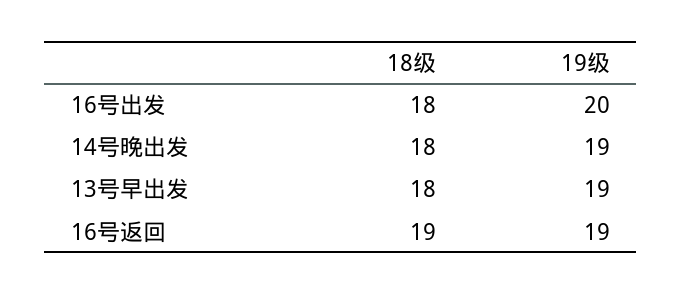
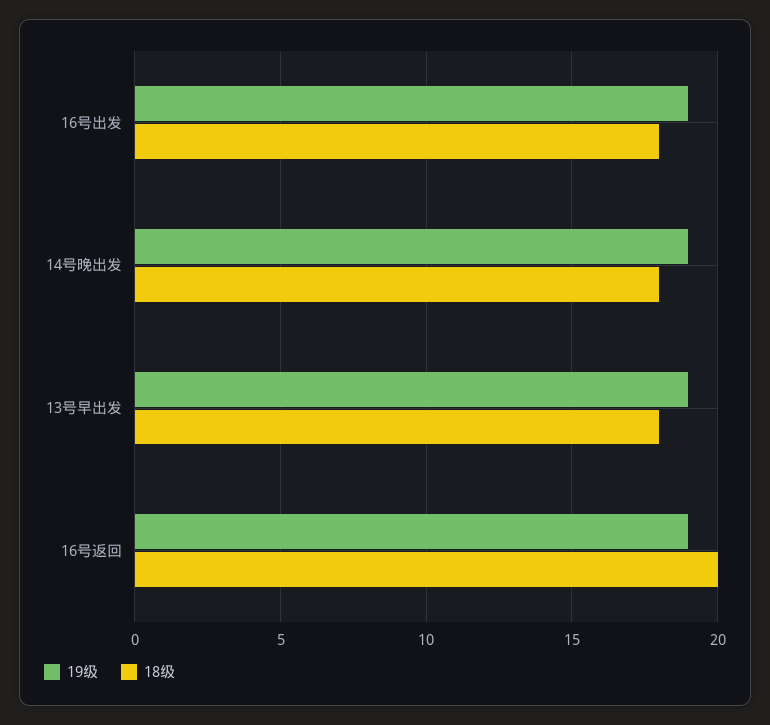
19级, 16号出发: 20 -> 19
18级, 16号返回: 19 -> 20

